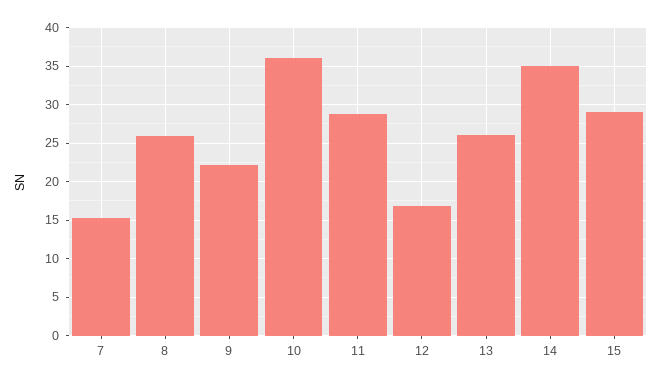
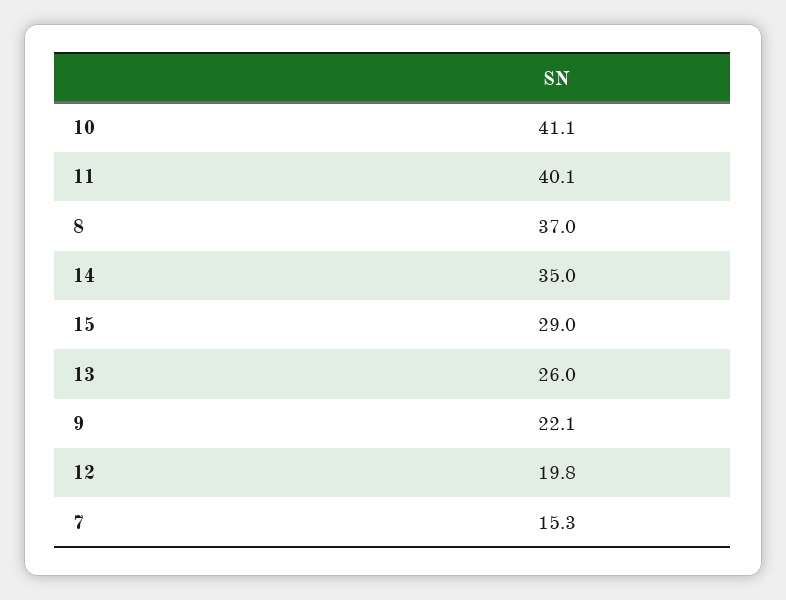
8: 26 -> 37
10: 36 -> 41.1
11: 29 -> 40.1
12: 17 -> 19.8

